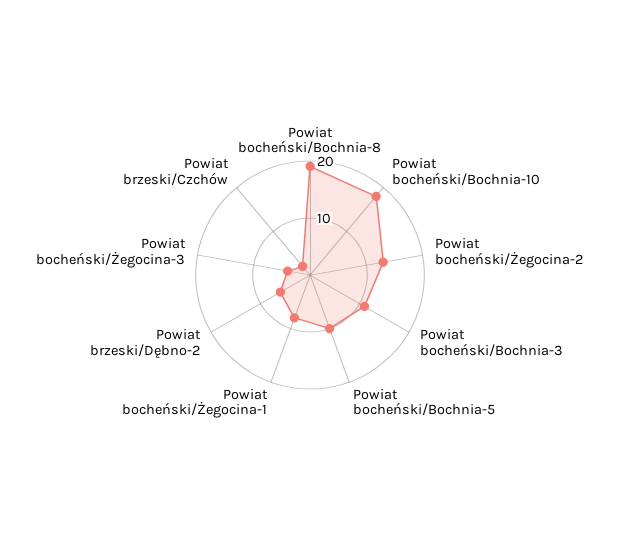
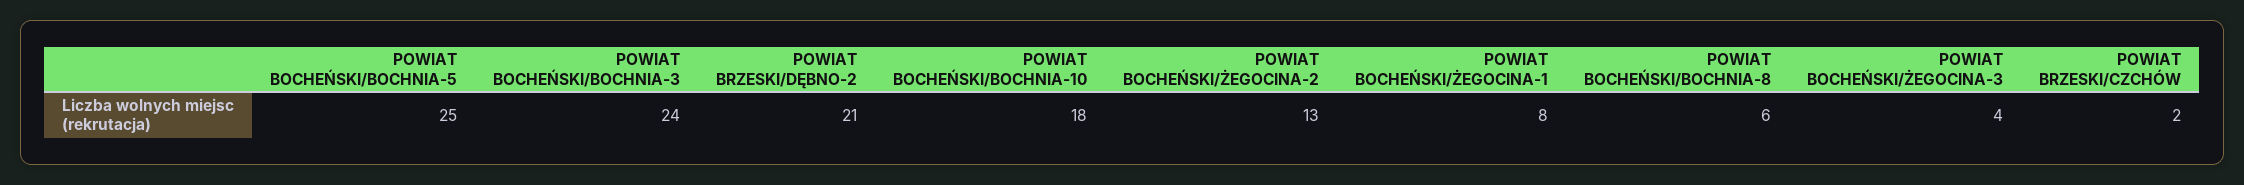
Powiat bocheński/Bochnia-8: 20 -> 6
Powiat bocheński/Bochnia-3: 10 -> 24
Powiat bocheński/Bochnia-5: 10 -> 25
Powiat brzeski/Dębno-2: 5 -> 21

